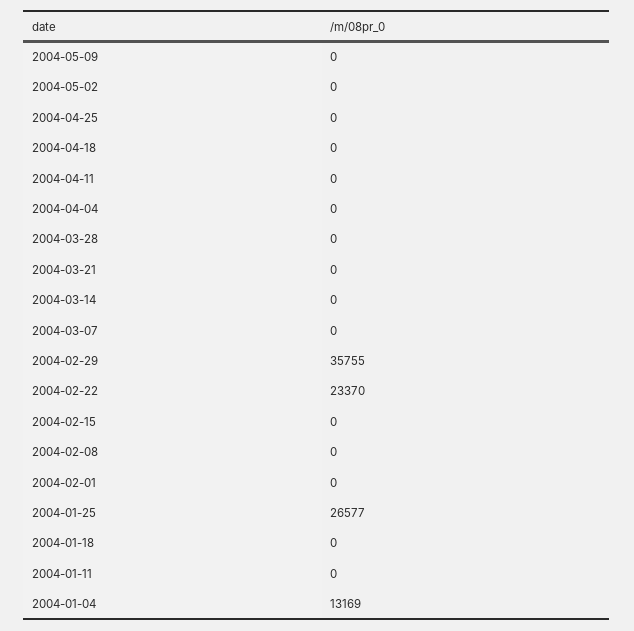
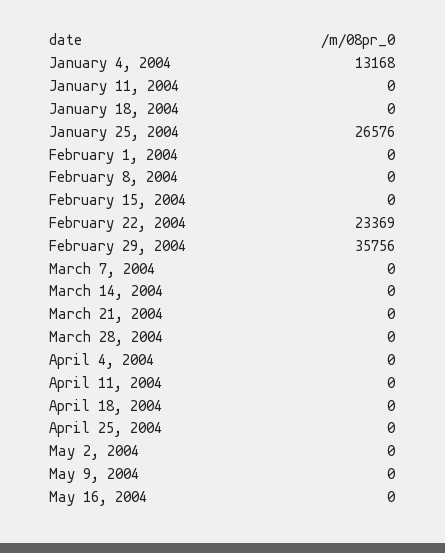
2004-02-29: 35755 -> 35756
2004-02-22: 23370 -> 23369
2004-01-25: 26577 -> 26576
2004-01-04: 13169 -> 13168
May 16, 2004: none -> 0

